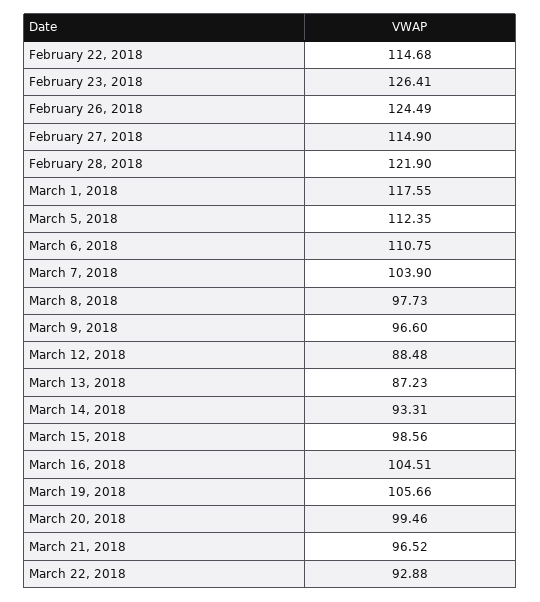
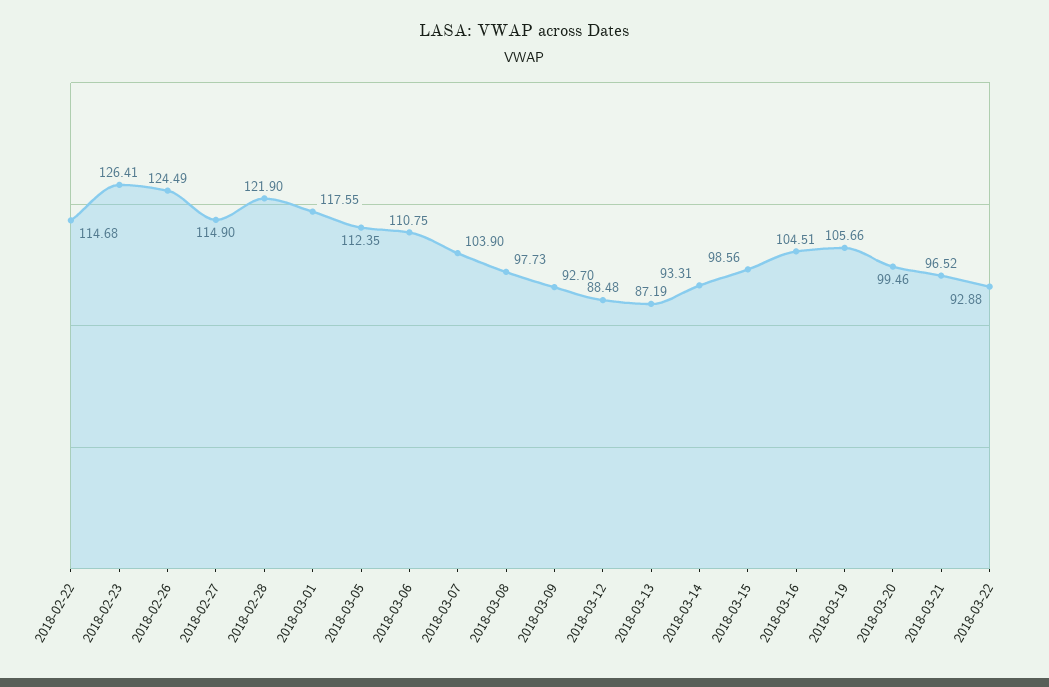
March 9, 2018: 96.6 -> 92.7
March 13, 2018: 87.23 -> 87.19

